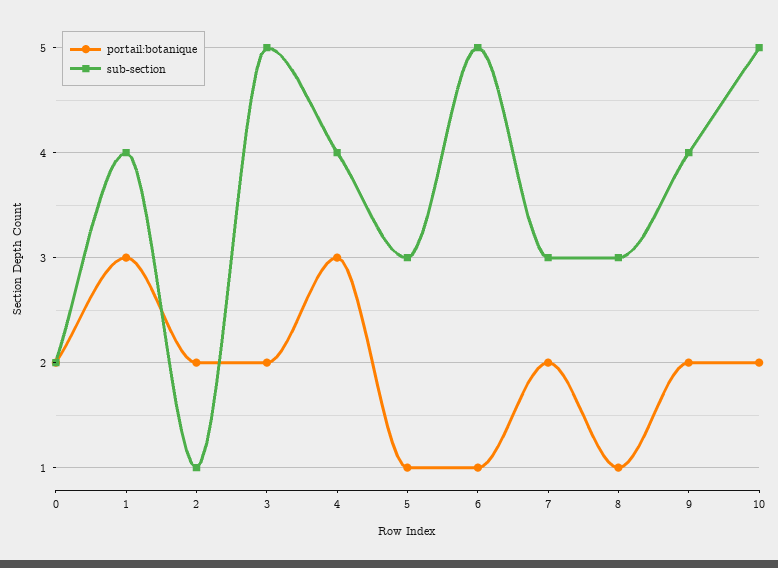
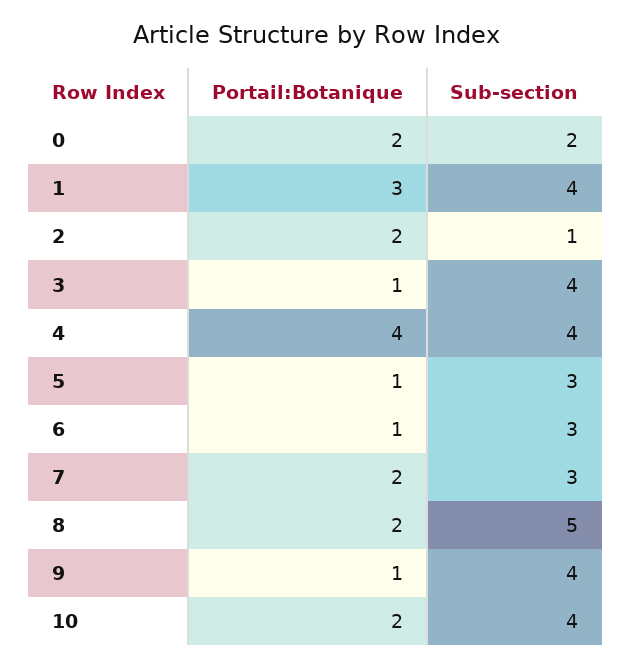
portail:botanique, 3: 2 -> 1
sub-section, 3: 5 -> 4
portail:botanique, 4: 3 -> 4
sub-section, 6: 5 -> 3
portail:botanique, 8: 1 -> 2
sub-section, 8: 3 -> 5
portail:botanique, 9: 2 -> 1
sub-section, 10: 5 -> 4

